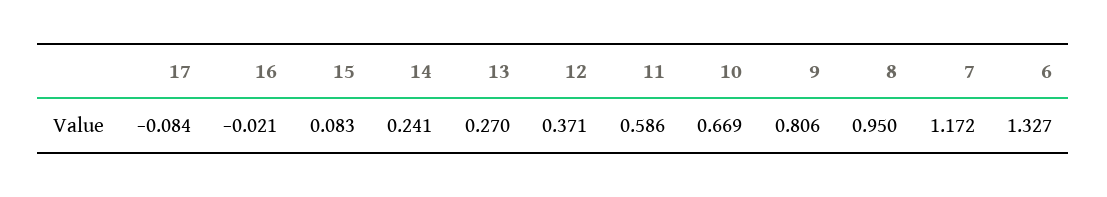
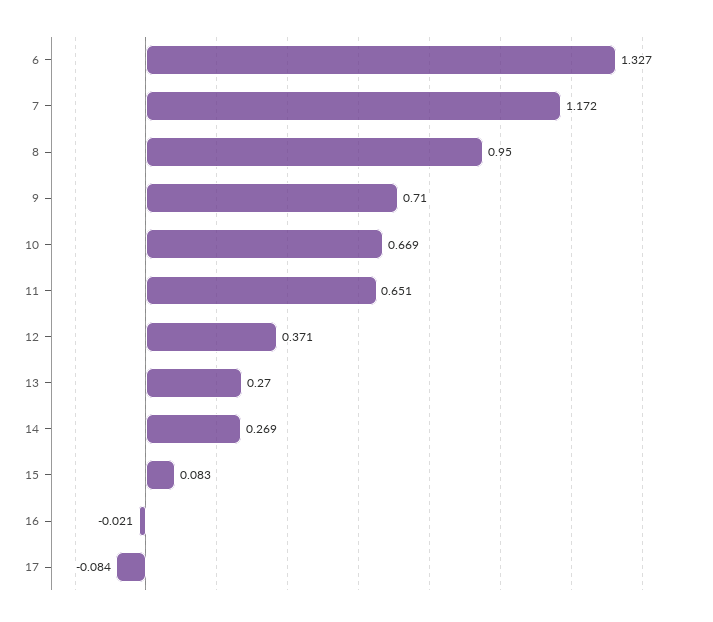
14: 0.241 -> 0.269
11: 0.586 -> 0.651
9: 0.806 -> 0.71

